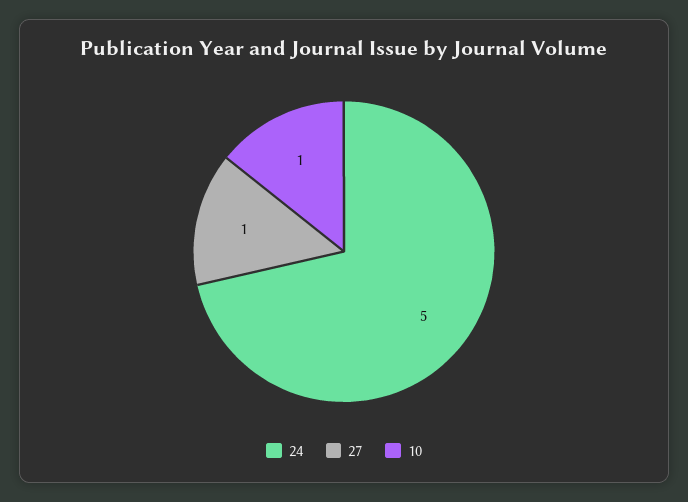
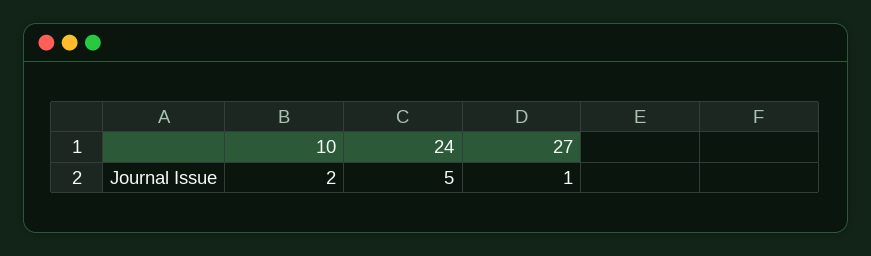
10: 1 -> 2

